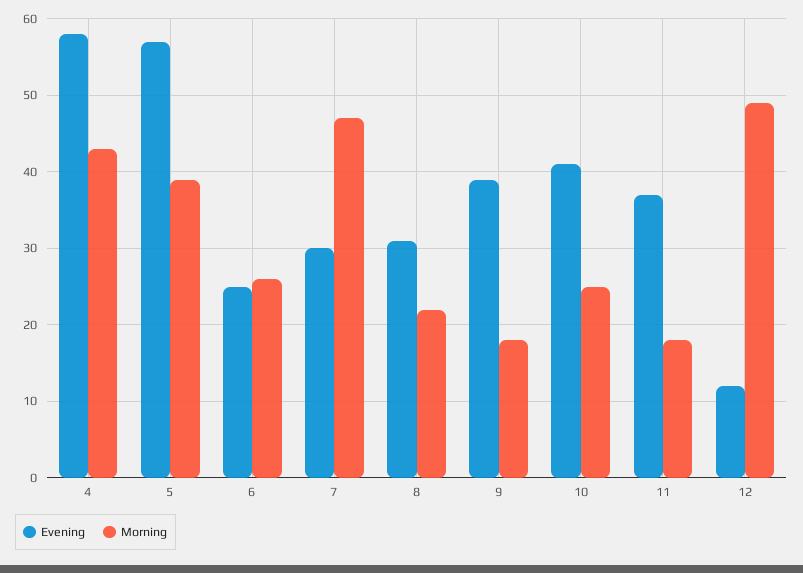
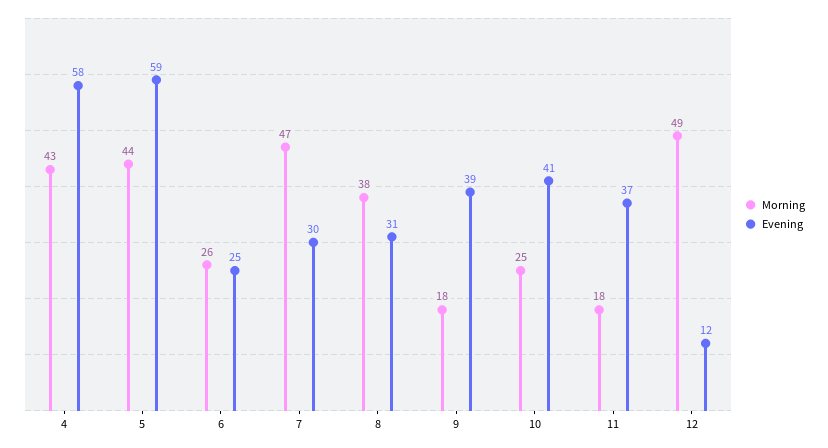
Evening, 5: 57 -> 59
Morning, 5: 39 -> 44
Morning, 8: 22 -> 38

